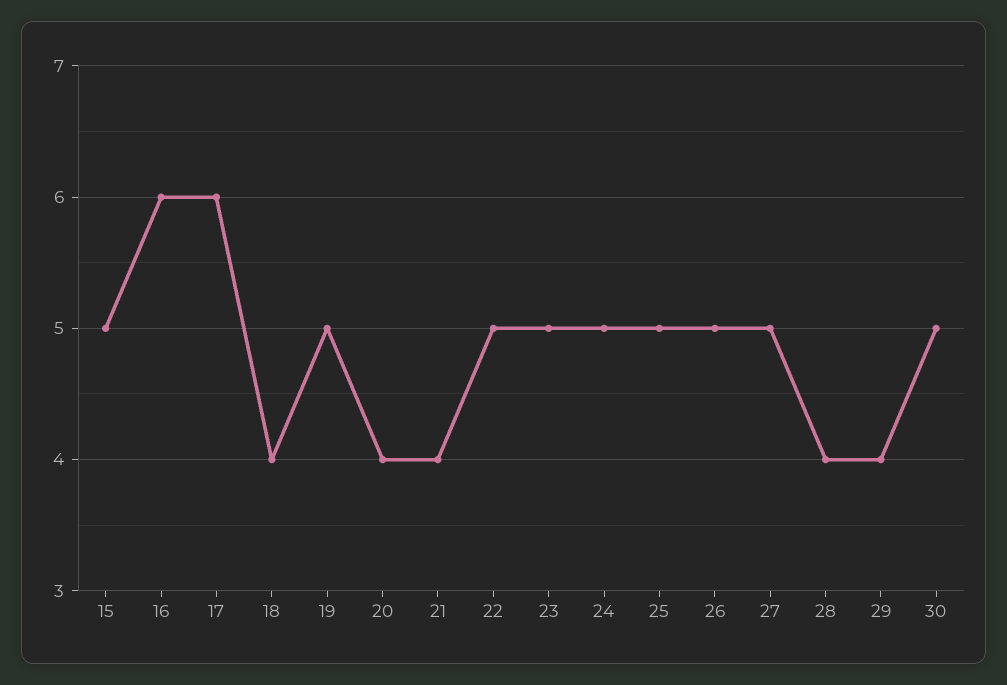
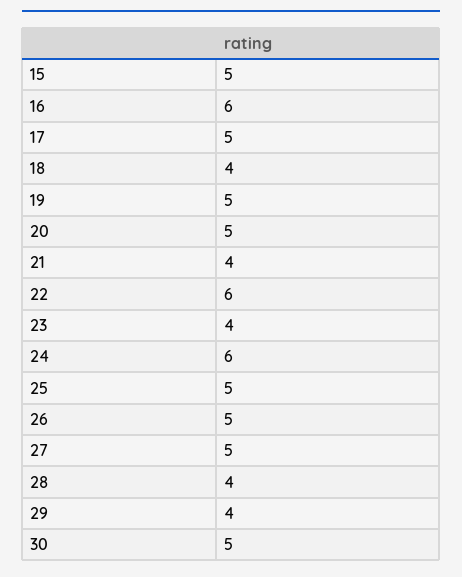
17: 6 -> 5
20: 4 -> 5
22: 5 -> 6
23: 5 -> 4
24: 5 -> 6

